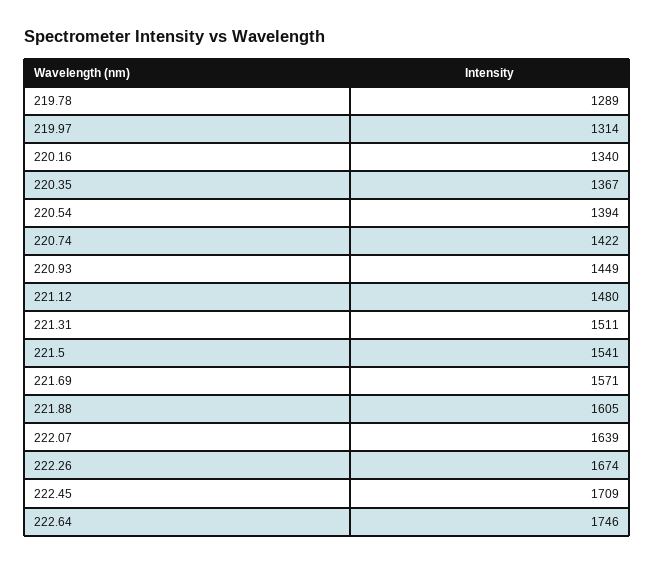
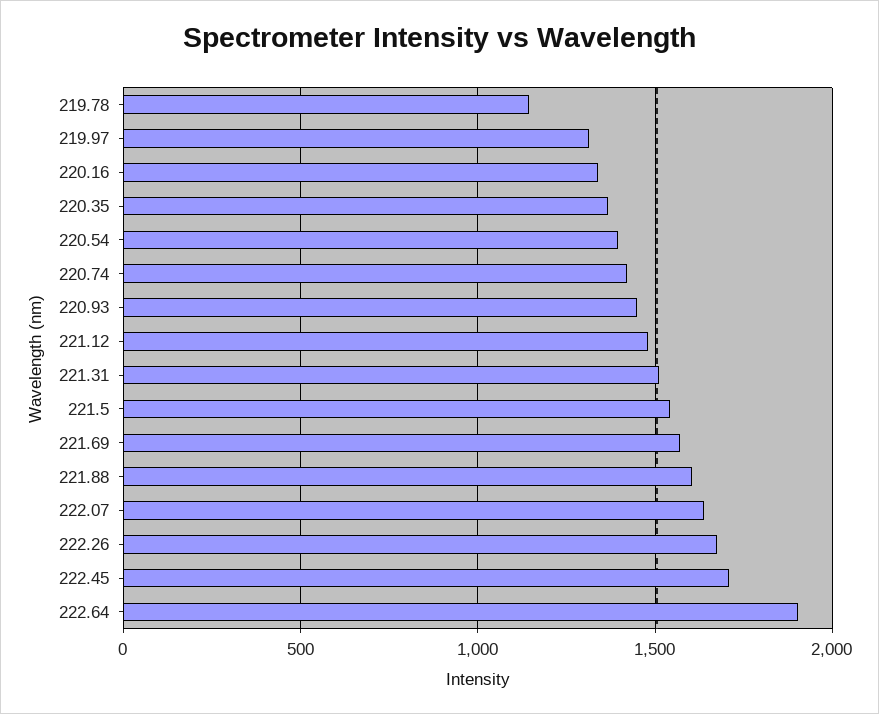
219.78: 1289 -> 1150
222.64: 1746 -> 1900

